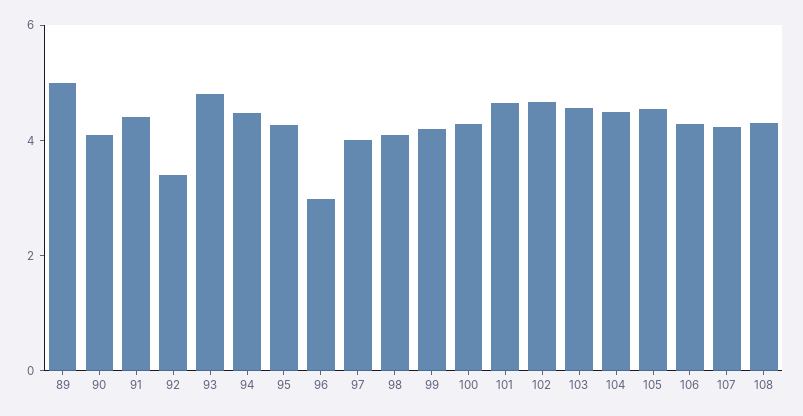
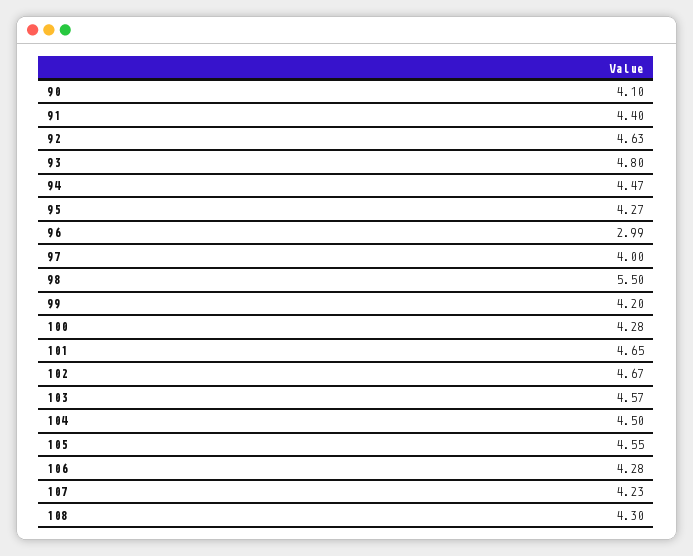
89: 5 -> none
92: 3.5 -> 4.63
98: 4 -> 5.5

